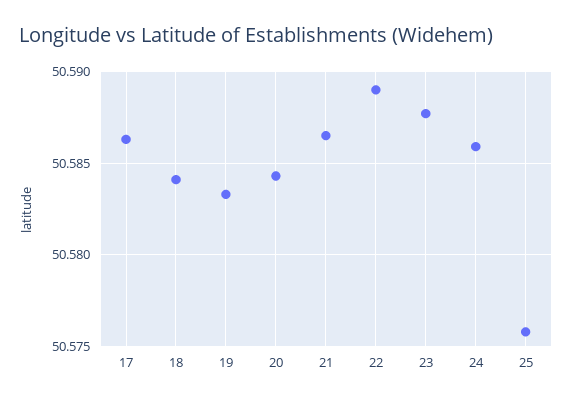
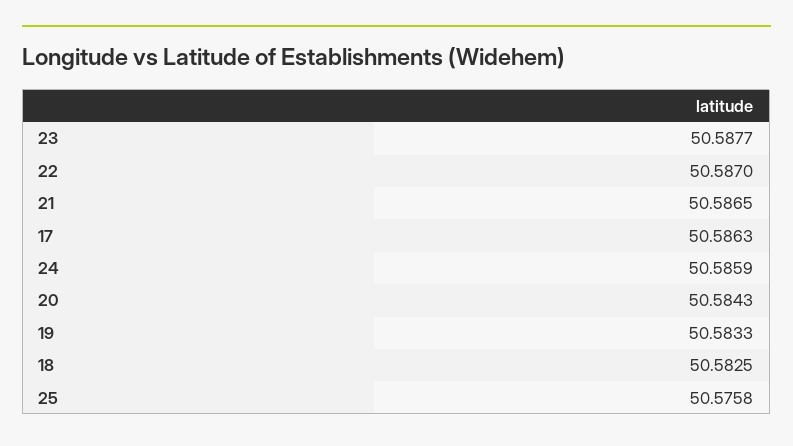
18: 50.584 -> 50.5825
22: 50.589 -> 50.587

